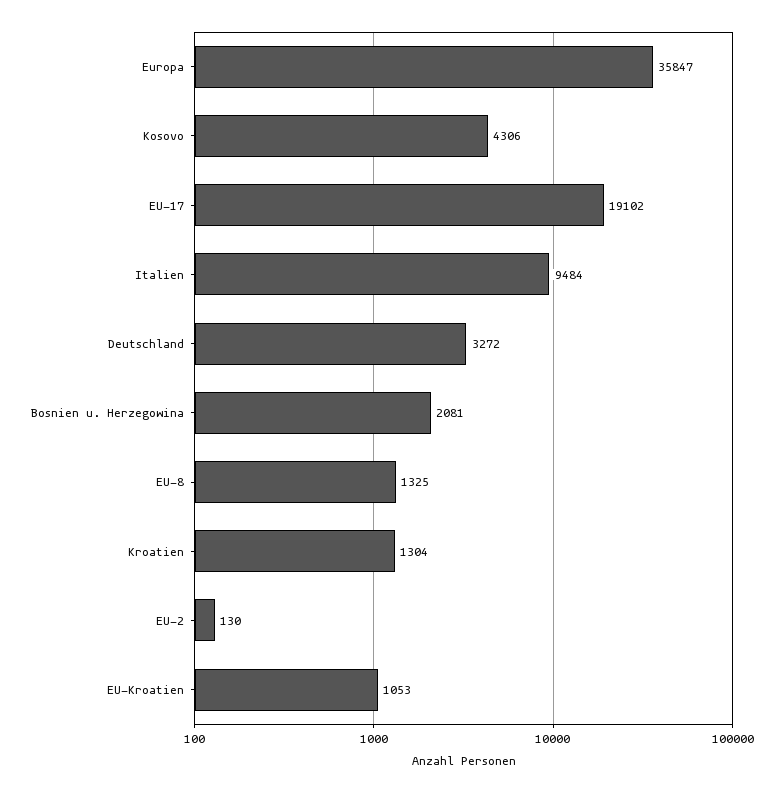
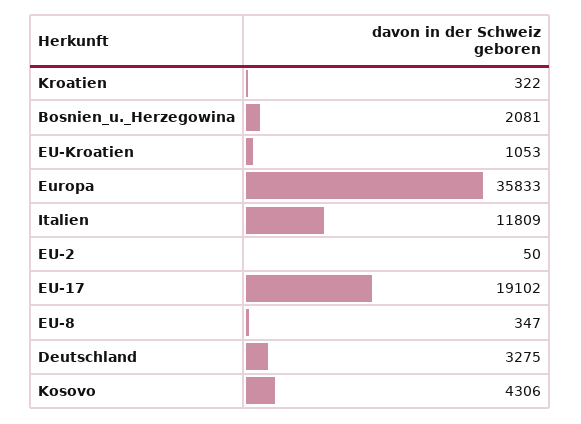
Europa: 35847 -> 35833
Italien: 9484 -> 11809
Deutschland: 3272 -> 3275
EU-8: 1325 -> 347
Kroatien: 1304 -> 322
EU-2: 130 -> 50

